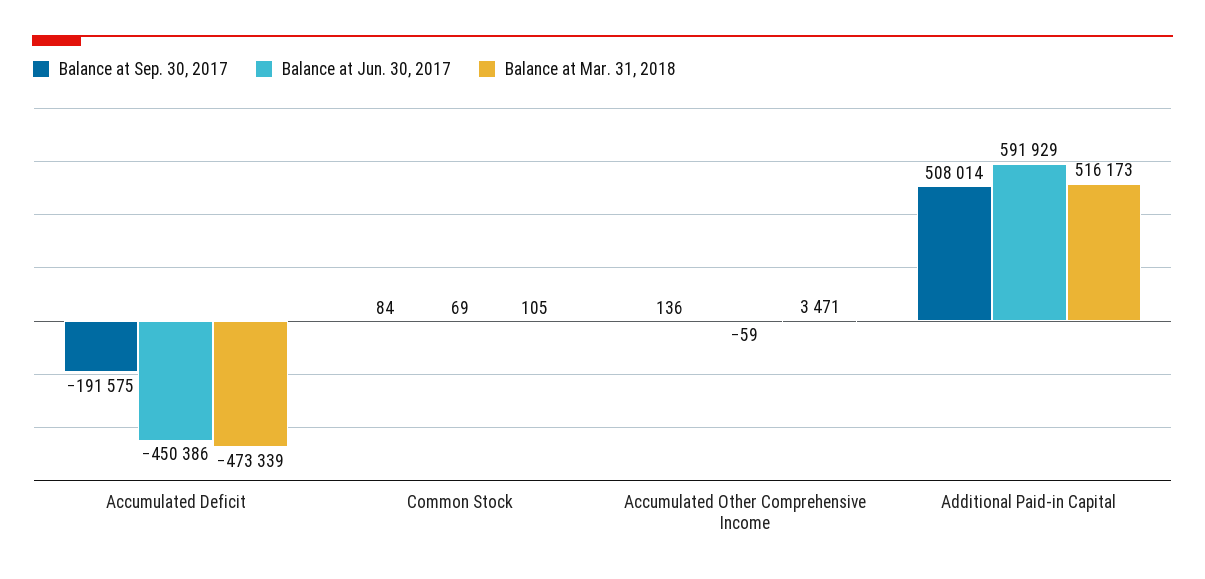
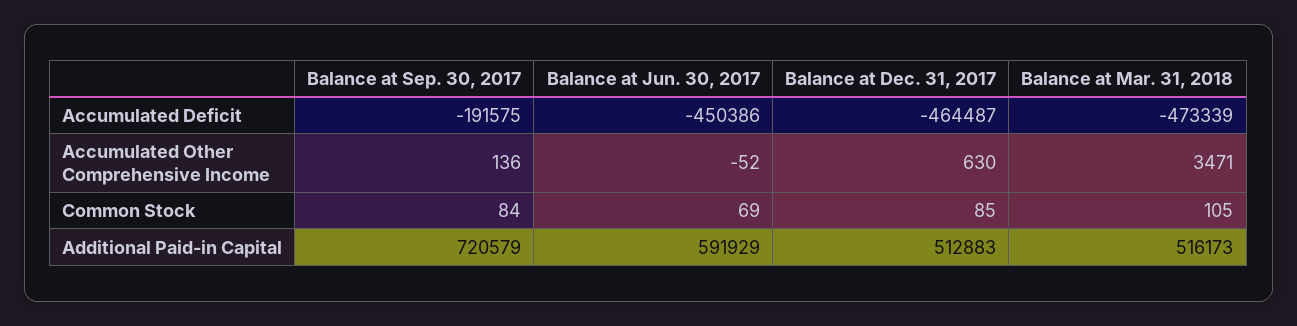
Balance at Jun. 30, 2017, Accumulated Other Comprehensive Income: -59 -> -52
Balance at Sep. 30, 2017, Additional Paid-in Capital: 508014 -> 720579
Balance at Dec. 31, 2017, Accumulated Deficit: none -> -464487
Balance at Dec. 31, 2017, Accumulated Other Comprehensive Income: none -> 630
Balance at Dec. 31, 2017, Common Stock: none -> 85
Balance at Dec. 31, 2017, Additional Paid-in Capital: none -> 512883

